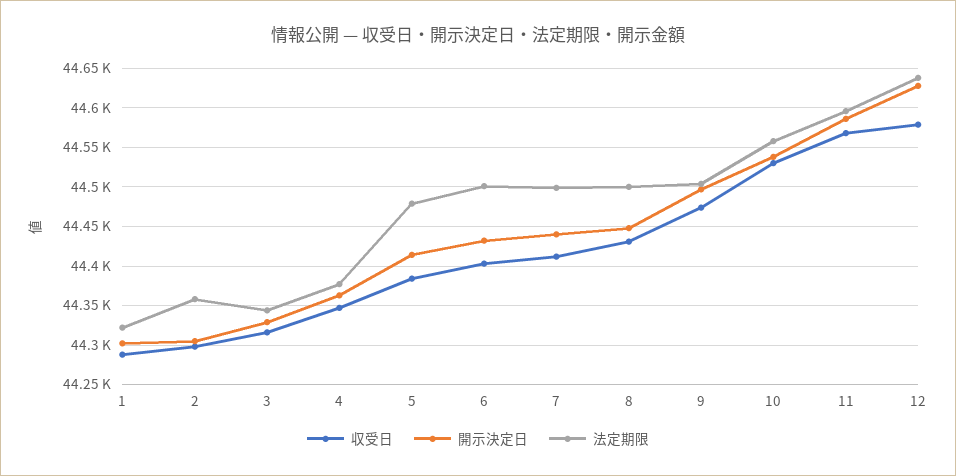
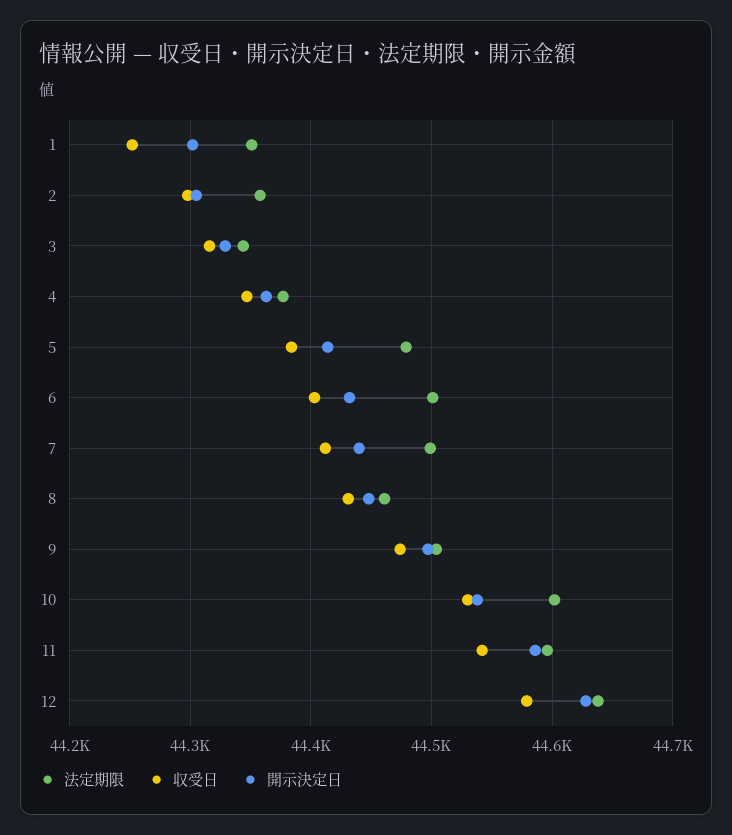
収受日, 1: 44290 -> 44250
法定期限, 1: 44320 -> 44350
法定期限, 8: 44500 -> 44460
法定期限, 10: 44560 -> 44600
収受日, 11: 44570 -> 44540

